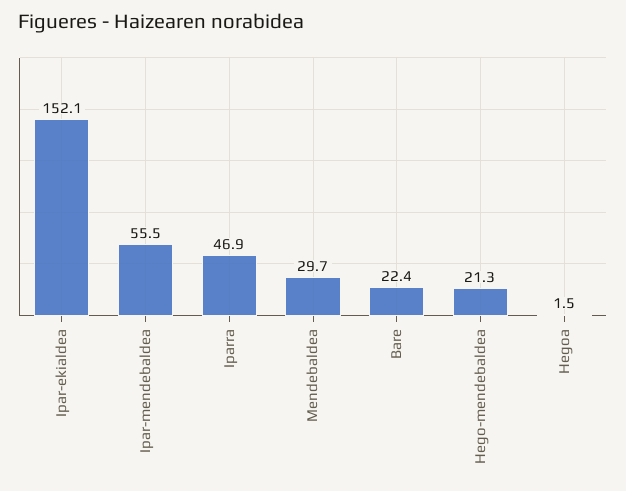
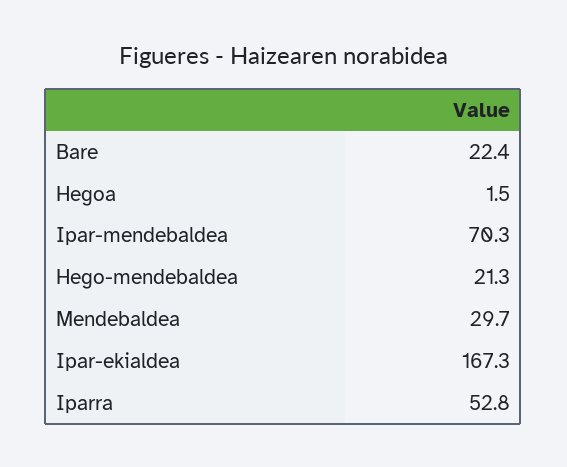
Ipar-ekialdea: 152.1 -> 167.3
Ipar-mendebaldea: 55.5 -> 70.3
Iparra: 46.9 -> 52.8

